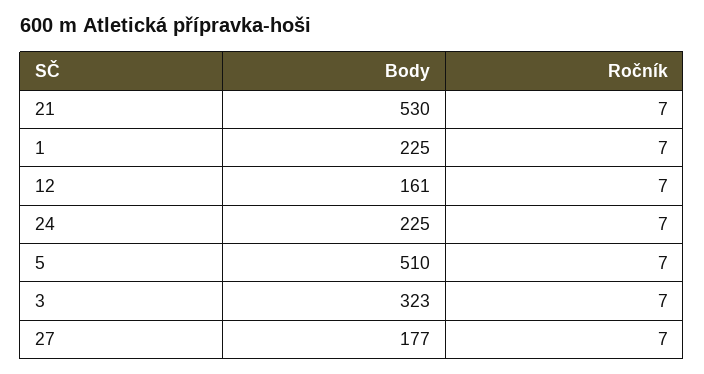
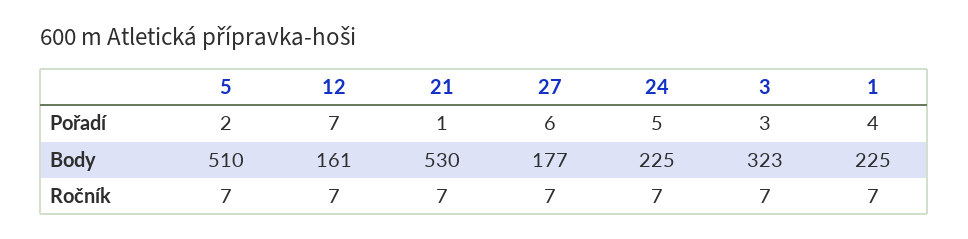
Pořadí, 5: none -> 2
Pořadí, 12: none -> 7
Pořadí, 21: none -> 1
Pořadí, 27: none -> 6
Pořadí, 24: none -> 5
Pořadí, 3: none -> 3
Pořadí, 1: none -> 4

